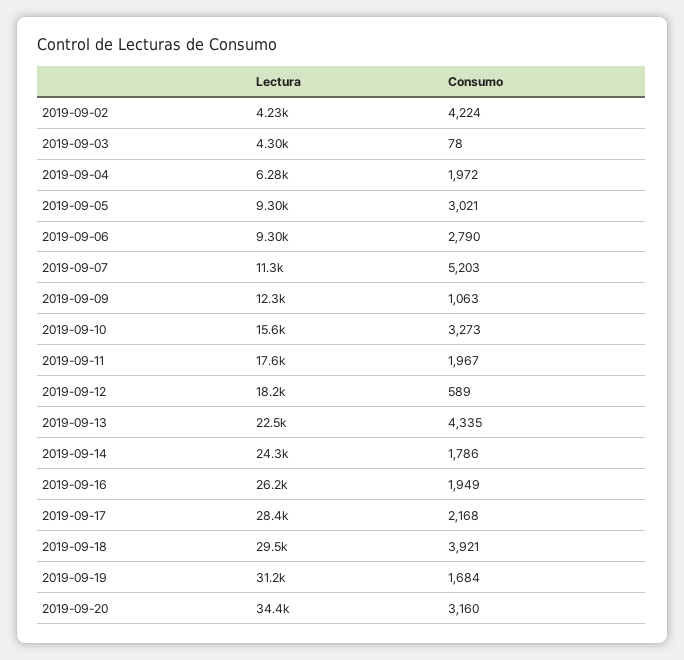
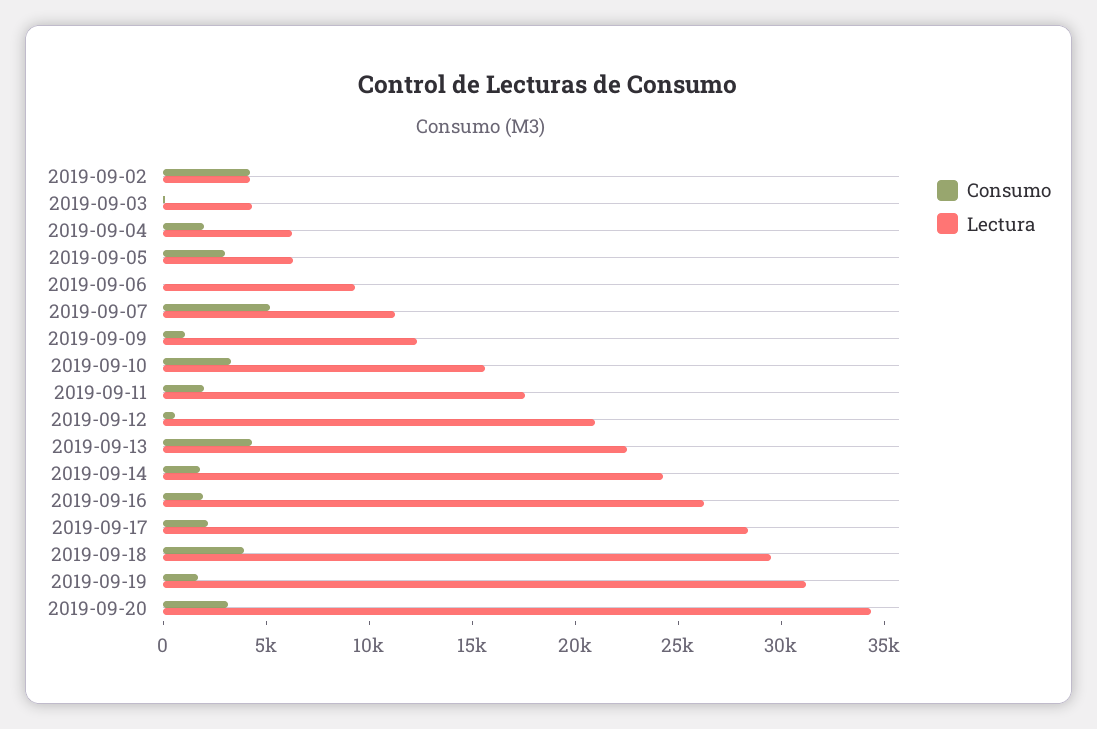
Lectura, 2019-09-05: 9300 -> 6000
Consumo, 2019-09-06: 2790 -> 0
Lectura, 2019-09-12: 18200 -> 21000

